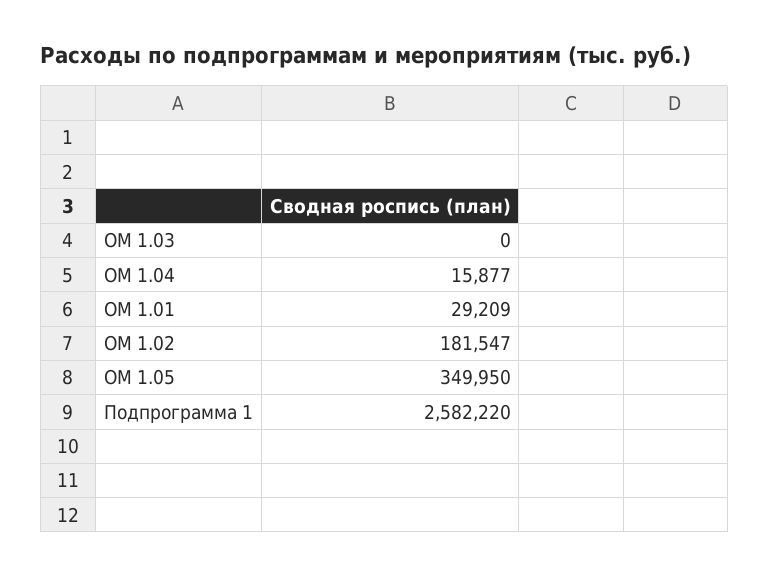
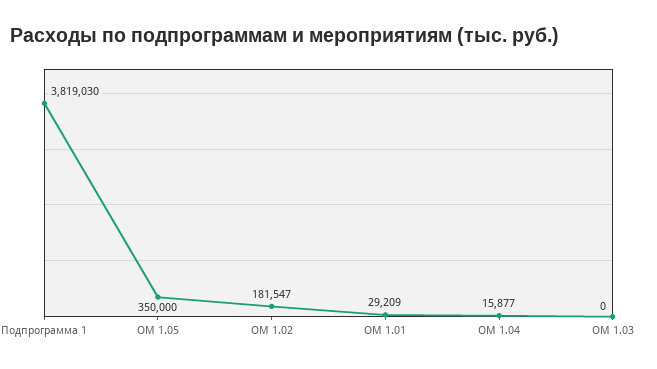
ОМ 1.05: 349950 -> 350000
Подпрограмма 1: 2582220 -> 3819030

